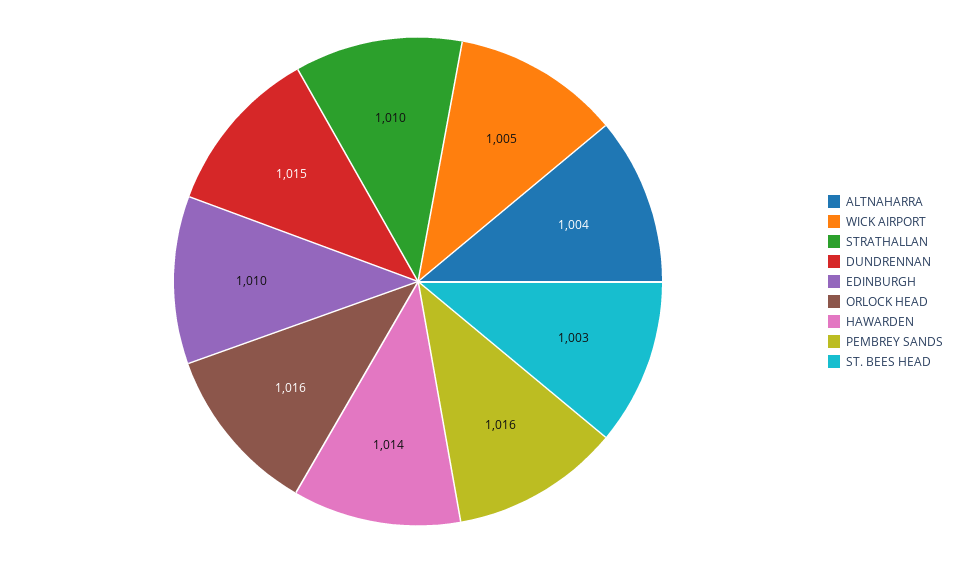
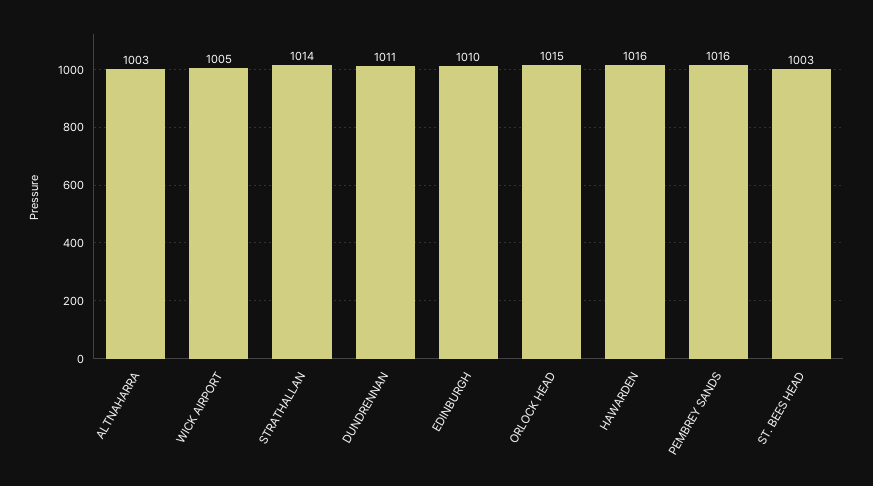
ALTNAHARRA: 1004 -> 1003
STRATHALLAN: 1010 -> 1014
DUNDRENNAN: 1015 -> 1011
ORLOCK HEAD: 1016 -> 1015
HAWARDEN: 1014 -> 1016

